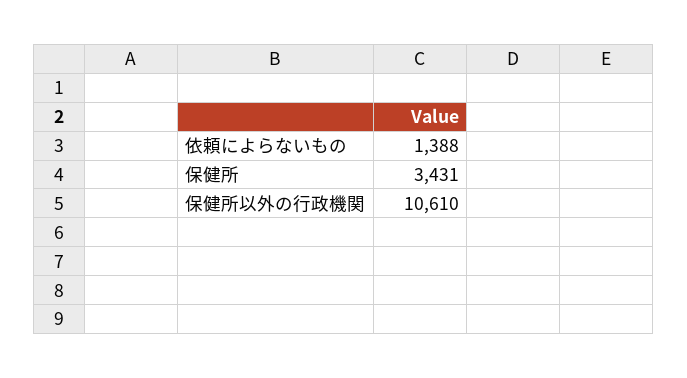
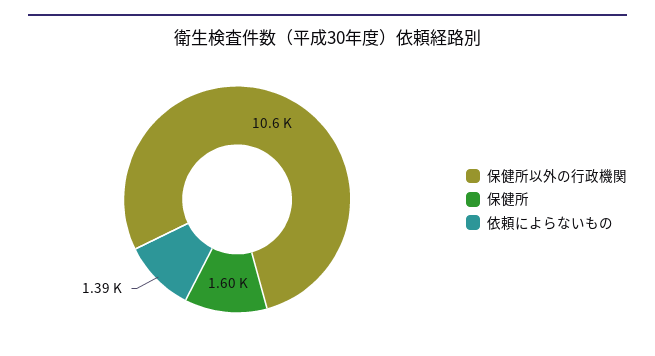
保健所: 3431 -> 1600

